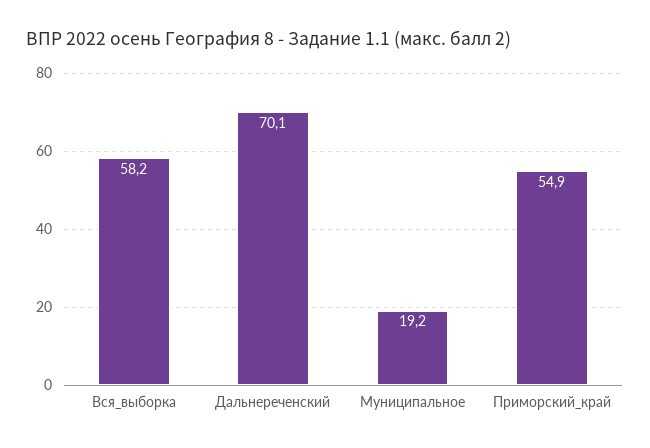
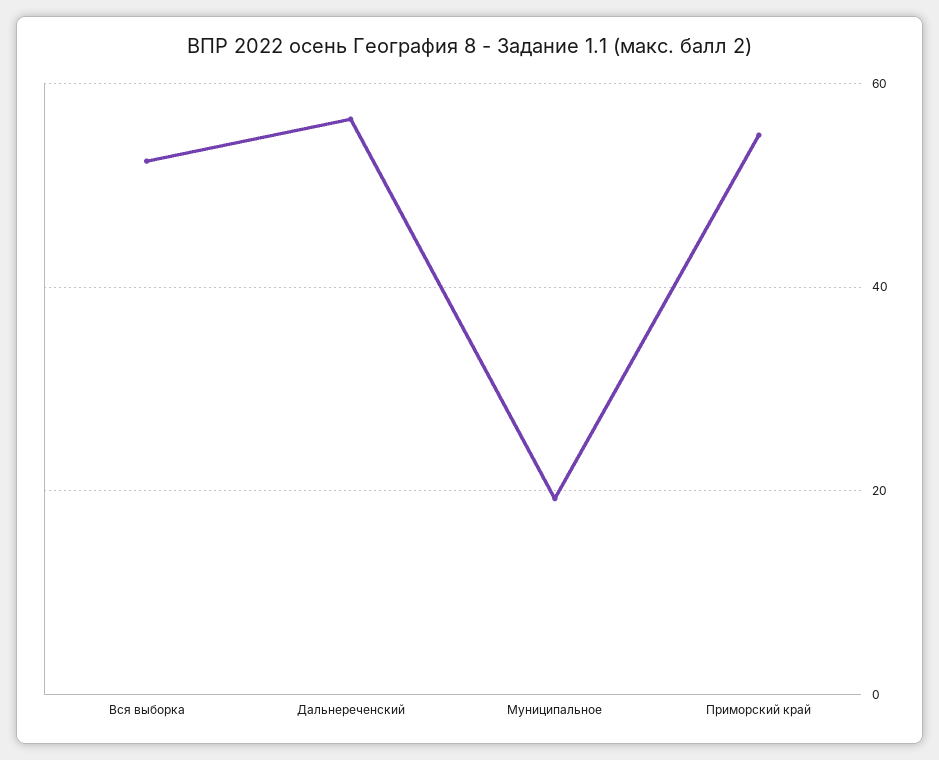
Вся_выборка: 58.2 -> 52
Дальнереченский: 70.1 -> 56

